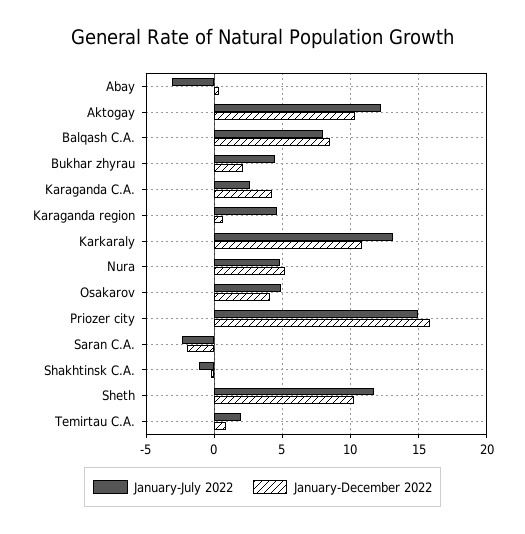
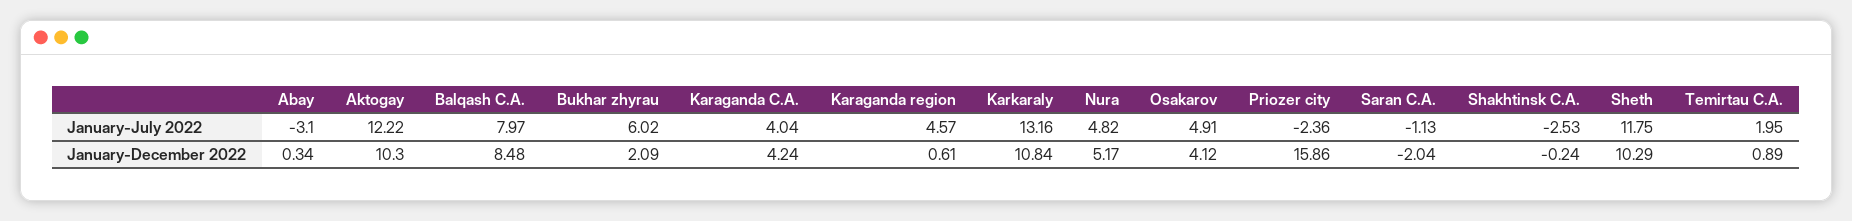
January-July 2022, Bukhar zhyrau: 4.5 -> 6.02
January-July 2022, Karaganda C.A.: 2.5 -> 4.04
January-July 2022, Priozer city: 15 -> -2.36
January-July 2022, Saran C.A.: -2.5 -> -1.13
January-July 2022, Shakhtinsk C.A.: -1 -> -2.53

